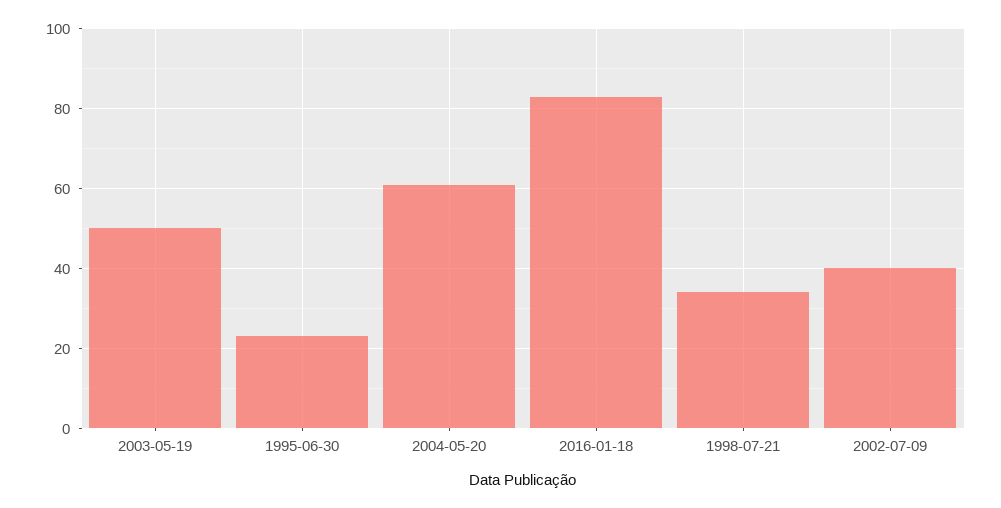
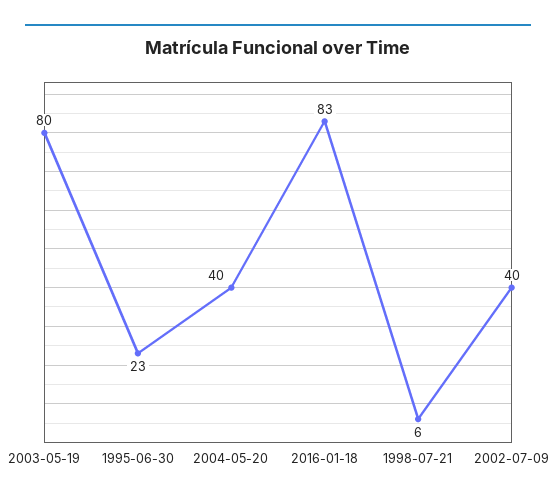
2003-05-19: 50 -> 80
2004-05-20: 60 -> 40
1998-07-21: 35 -> 6

